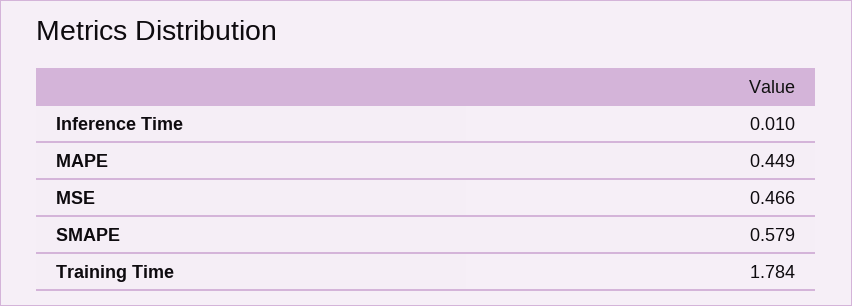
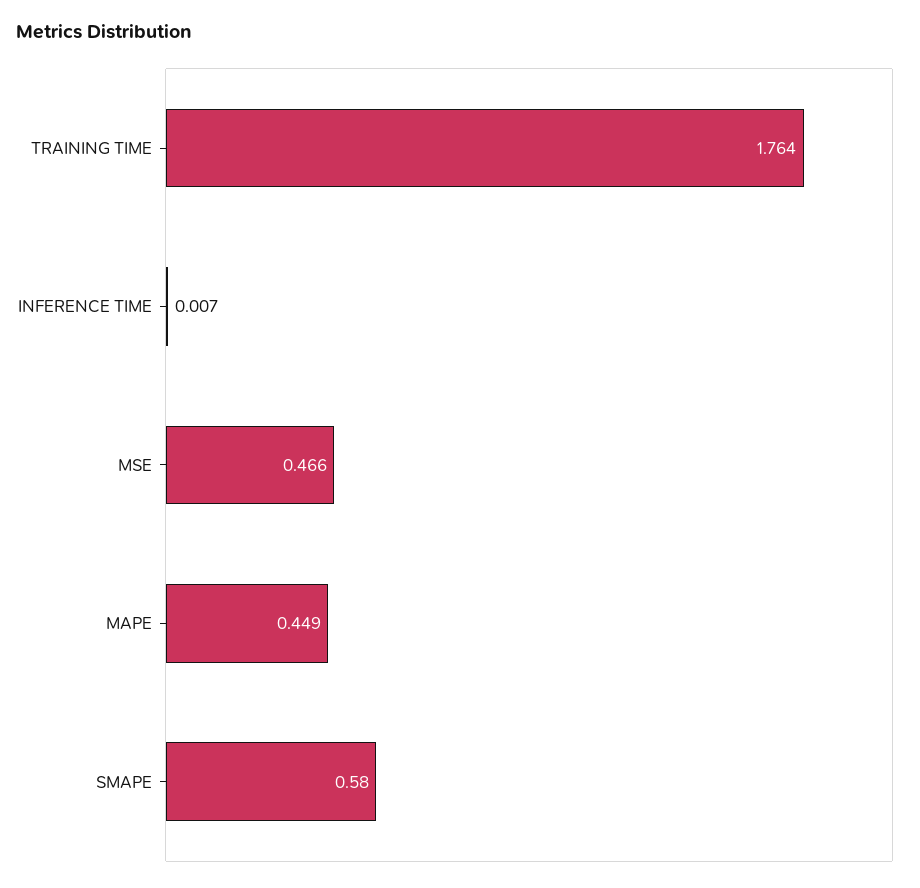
Inference Time: 0.01 -> 0.007
SMAPE: 0.579 -> 0.58
Training Time: 1.784 -> 1.764

